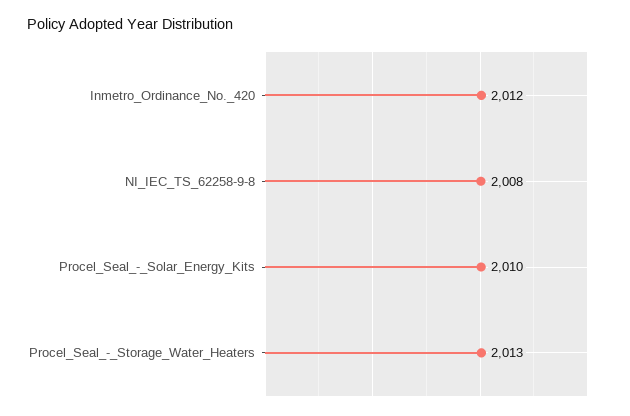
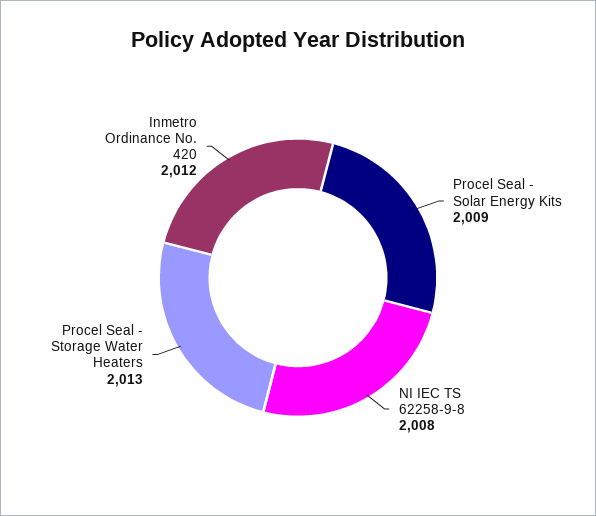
Procel_Seal_-_Solar_Energy_Kits: 2010 -> 2009

